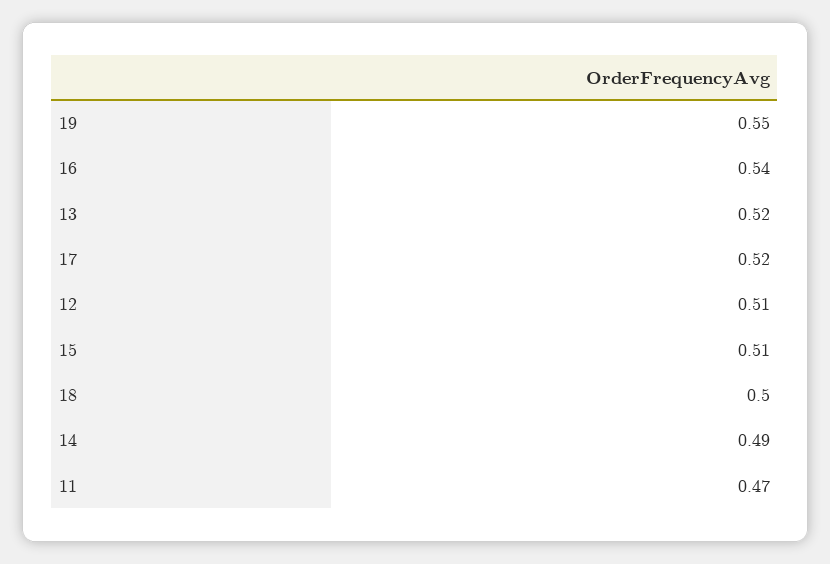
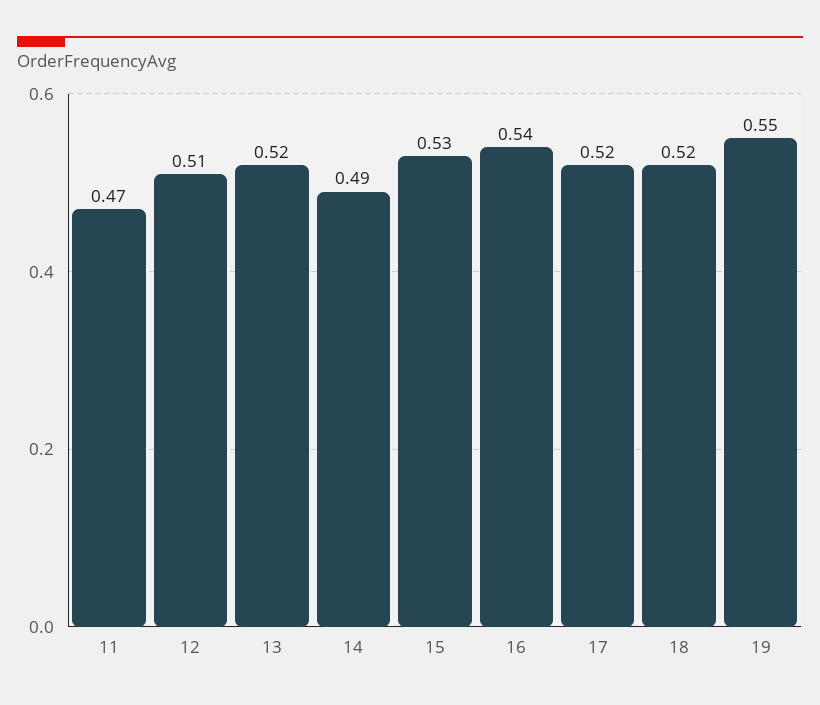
15: 0.51 -> 0.53
18: 0.5 -> 0.52

